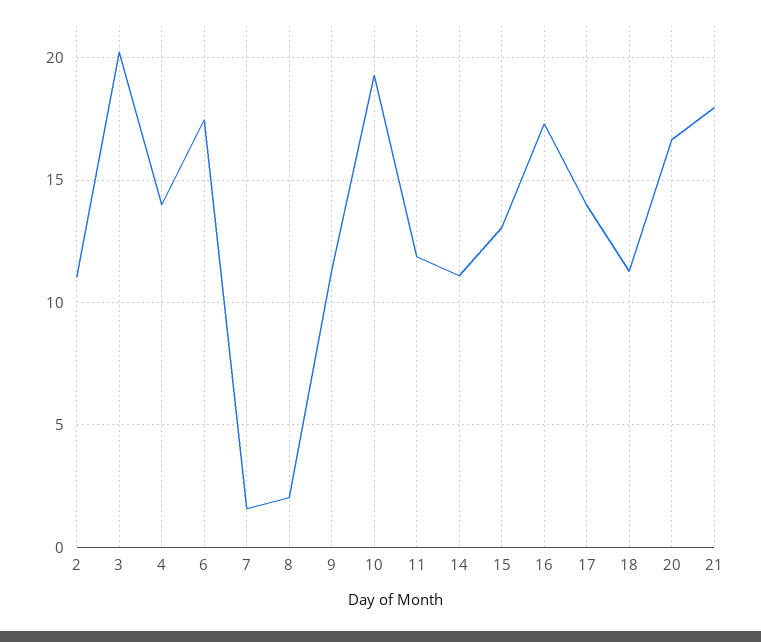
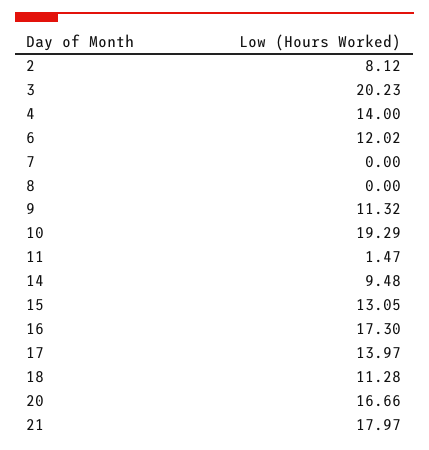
2: 11 -> 8.12
6: 17.5 -> 12.02
7: 1.5 -> 0
8: 2 -> 0
11: 12 -> 1.47
14: 11 -> 9.48

